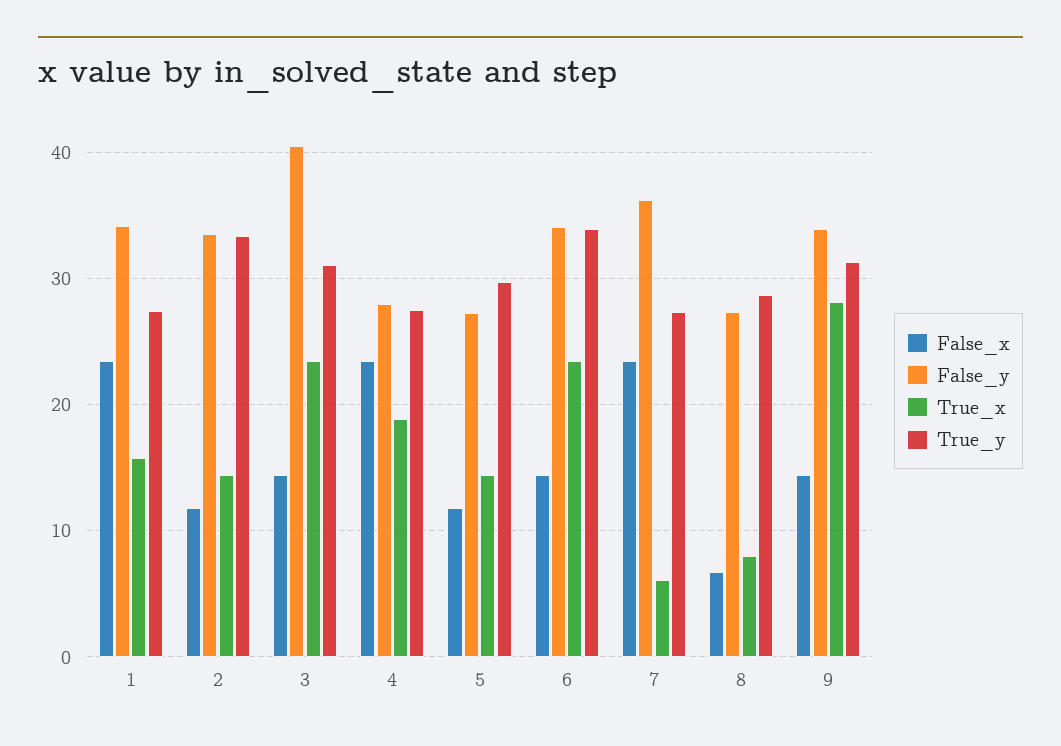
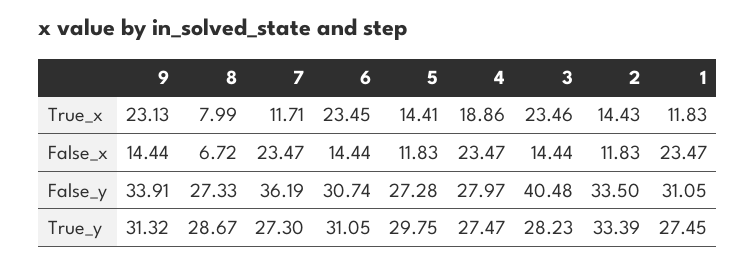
False_y, 1: 34 -> 31.05
True_x, 1: 16 -> 11.83
True_y, 3: 31 -> 28.23
False_y, 6: 34 -> 30.74
True_y, 6: 34 -> 31.05
True_x, 7: 6 -> 11.71
True_x, 9: 28 -> 23.13

